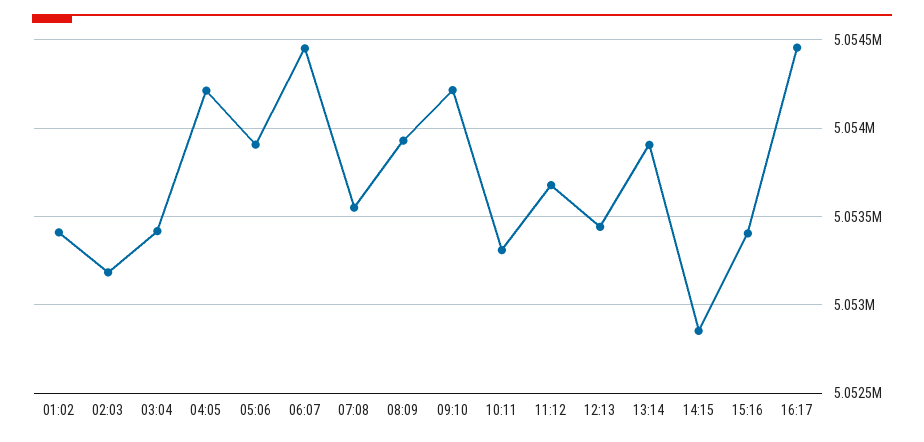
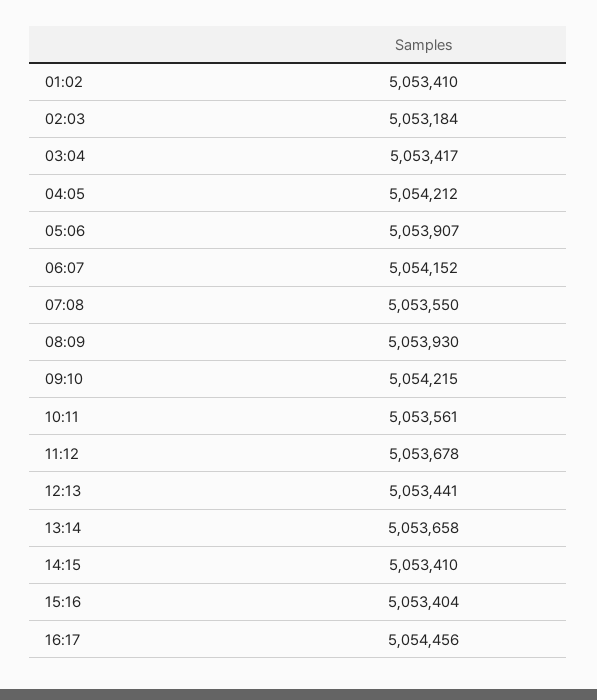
06:07: 5054450 -> 5054152
10:11: 5053300 -> 5053561
13:14: 5053900 -> 5053658
14:15: 5052850 -> 5053410

